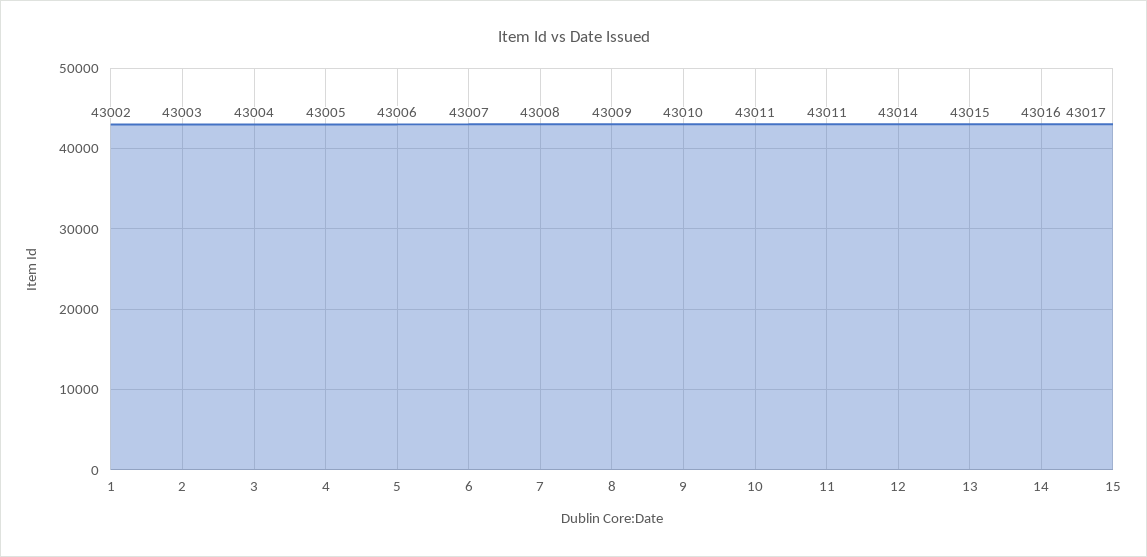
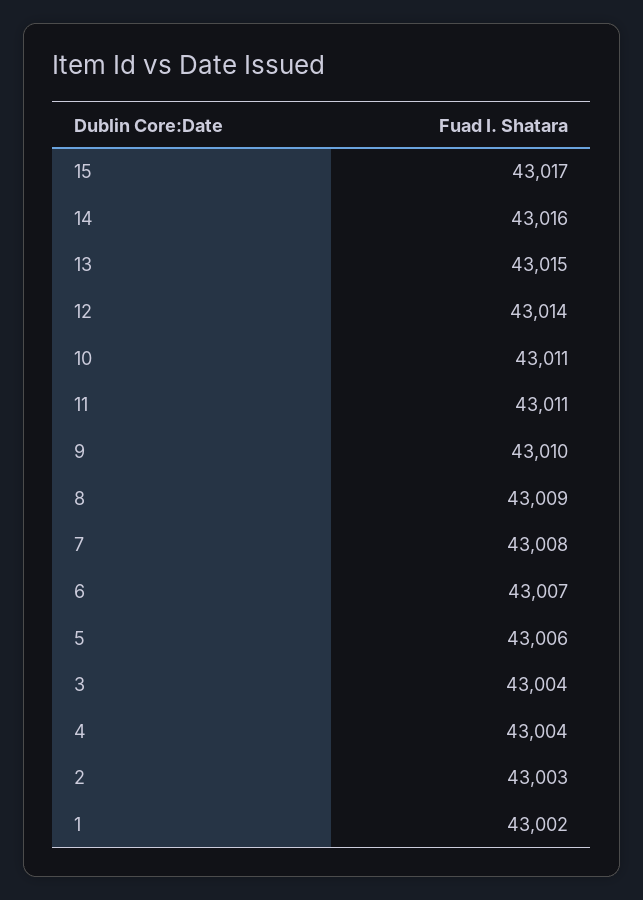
4: 43005 -> 43004

